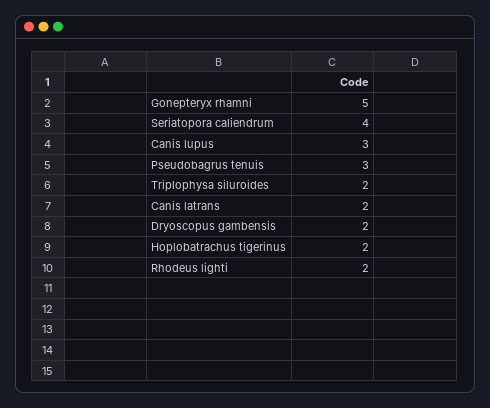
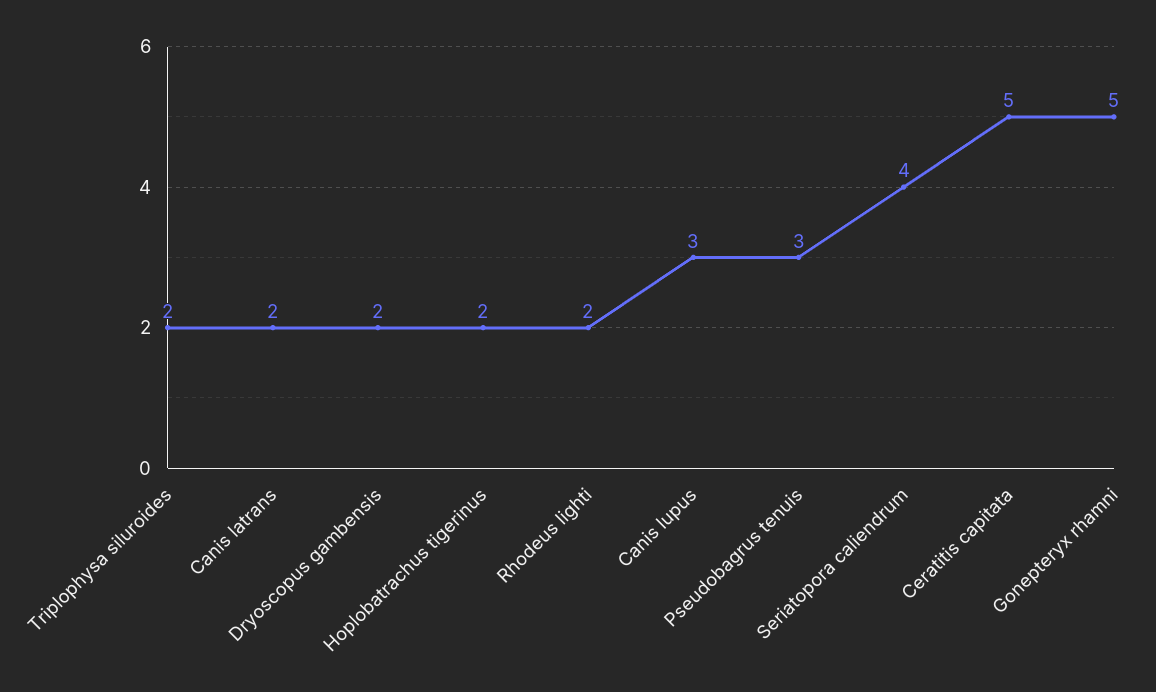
Ceratitis capitata: none -> 5

